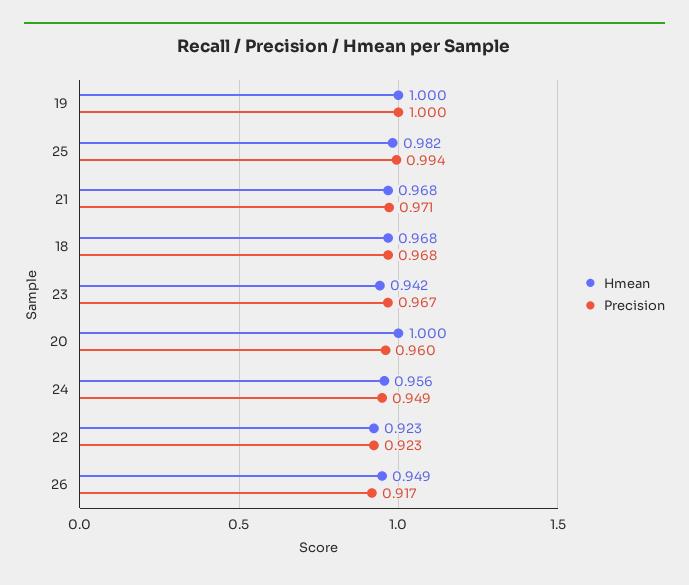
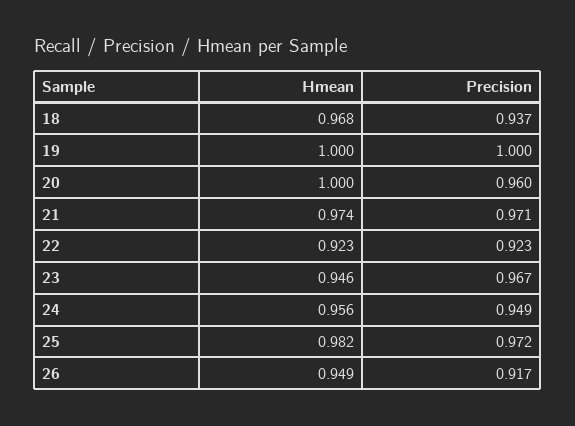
Precision, 25: 0.994 -> 0.972
Hmean, 21: 0.968 -> 0.974
Precision, 18: 0.968 -> 0.937
Hmean, 23: 0.942 -> 0.946

